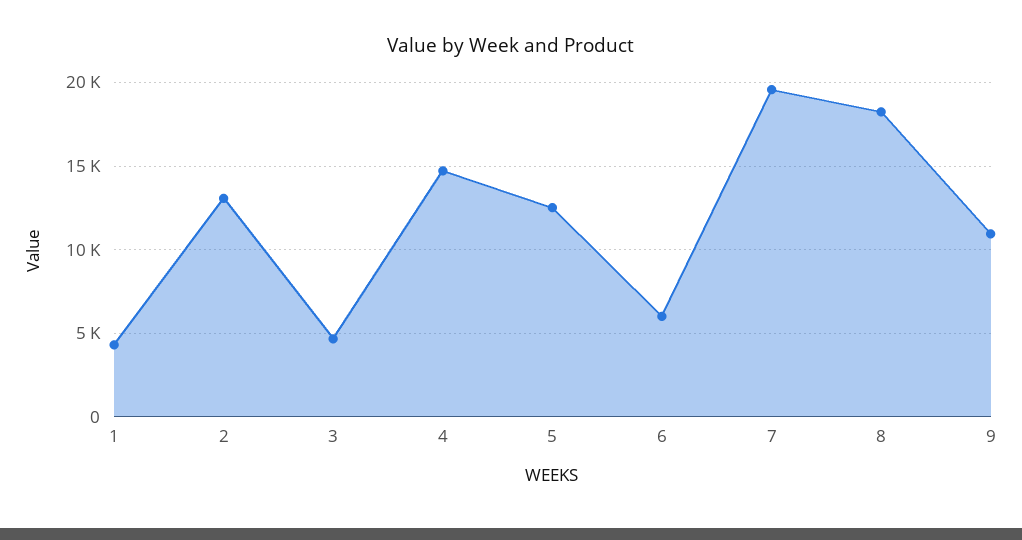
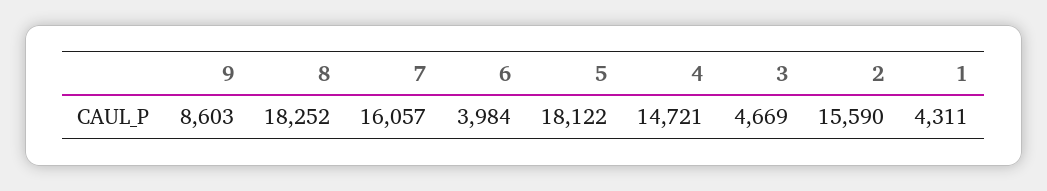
2: 13000 -> 15590
5: 12500 -> 18122
6: 6000 -> 3984
7: 19500 -> 16057
9: 11000 -> 8603

